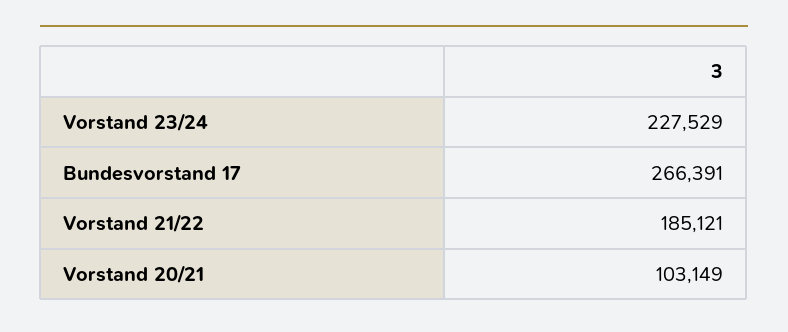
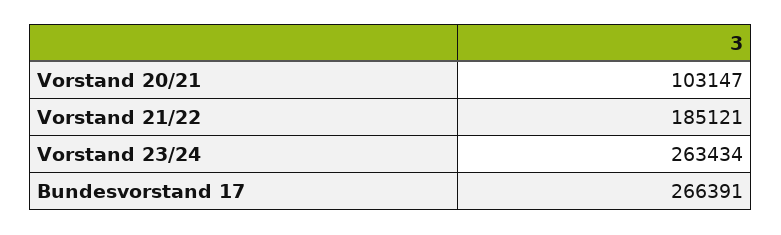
Vorstand 23/24: 227529 -> 263434
Vorstand 20/21: 103149 -> 103147

